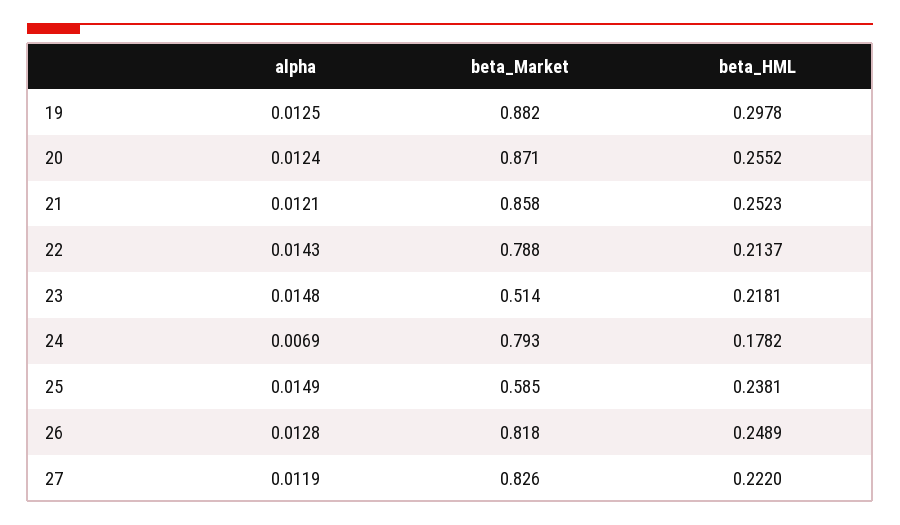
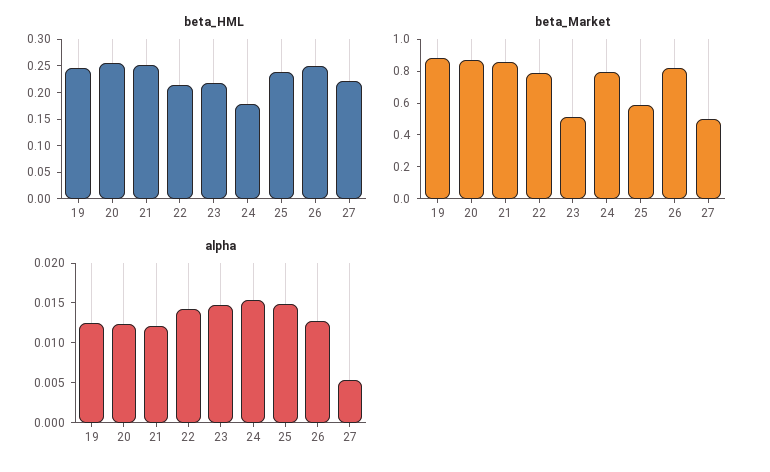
beta_HML, 19: 0.2978 -> 0.25
alpha, 24: 0.0069 -> 0.015
alpha, 27: 0.0119 -> 0.005
beta_Market, 27: 0.826 -> 0.5

